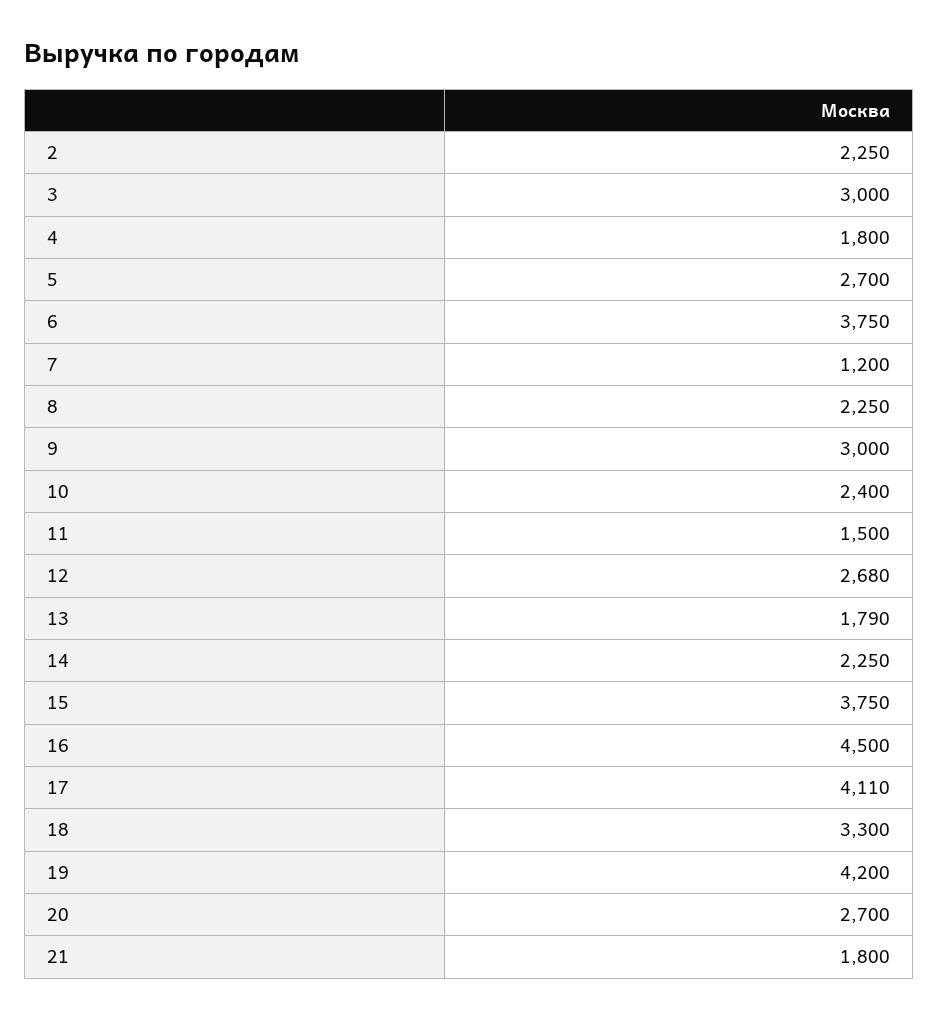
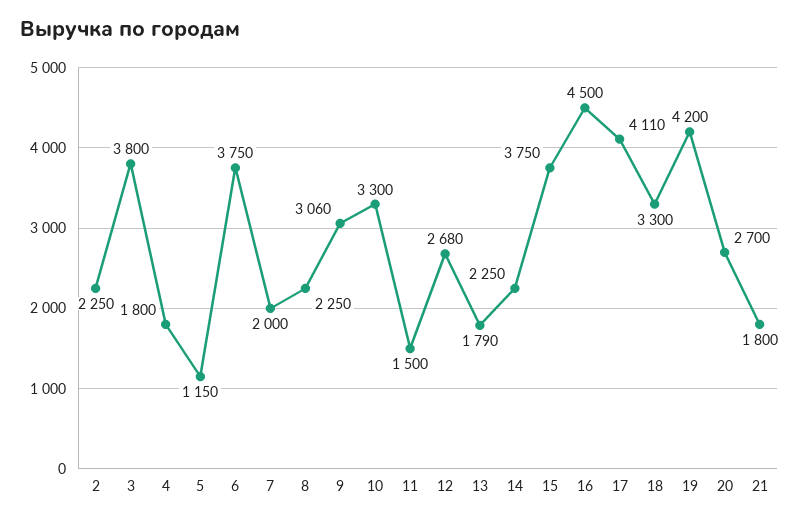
3: 3000 -> 3800
5: 2700 -> 1150
7: 1200 -> 2000
9: 3000 -> 3060
10: 2400 -> 3300

